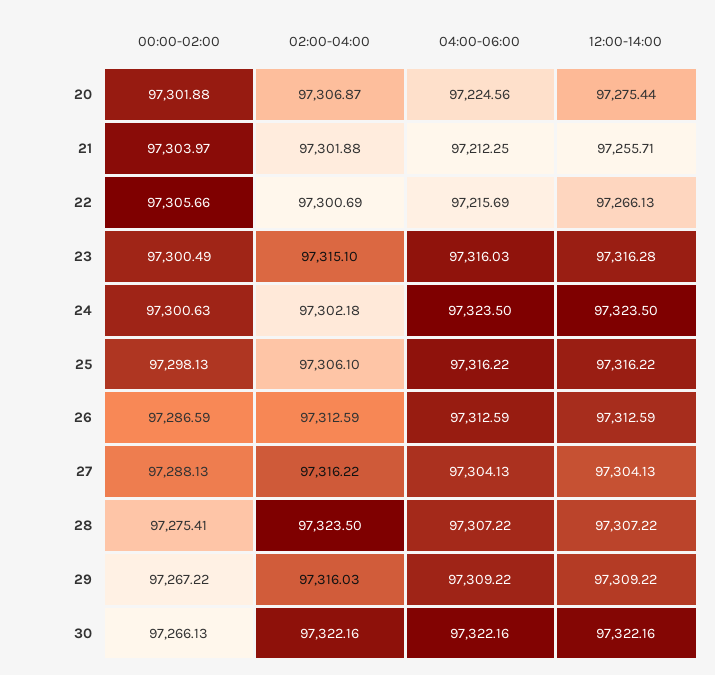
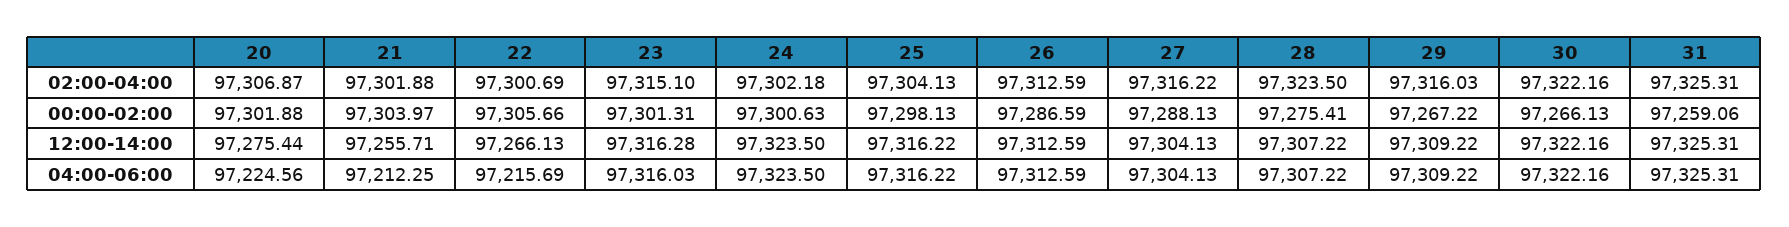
00:00-02:00, 23: 97300.49 -> 97301.31
02:00-04:00, 25: 97306.1 -> 97304.13
02:00-04:00, 31: none -> 97325.31
00:00-02:00, 31: none -> 97259.06
12:00-14:00, 31: none -> 97325.31
04:00-06:00, 31: none -> 97325.31

